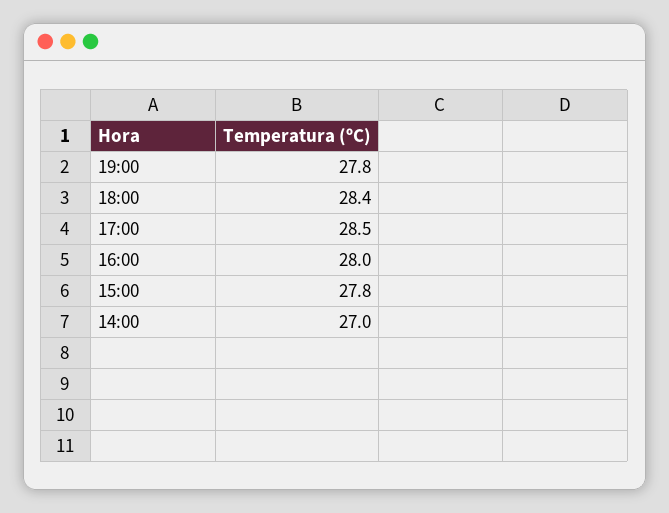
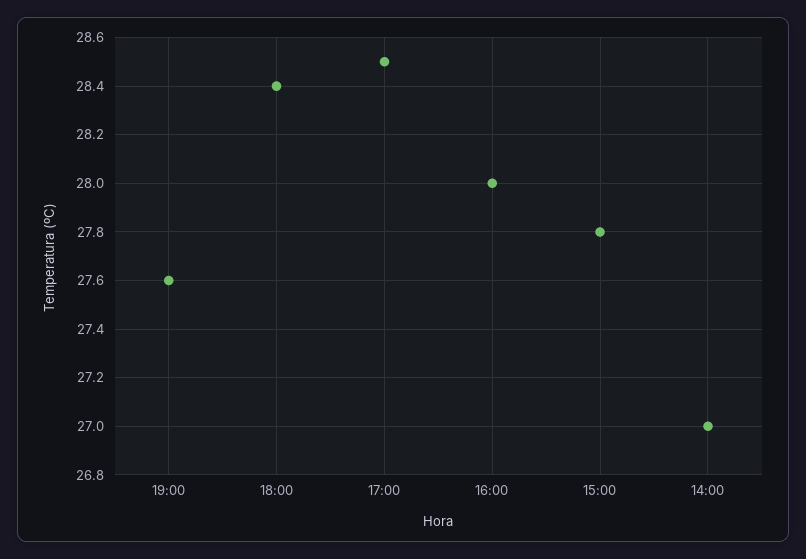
19:00: 27.8 -> 27.6

